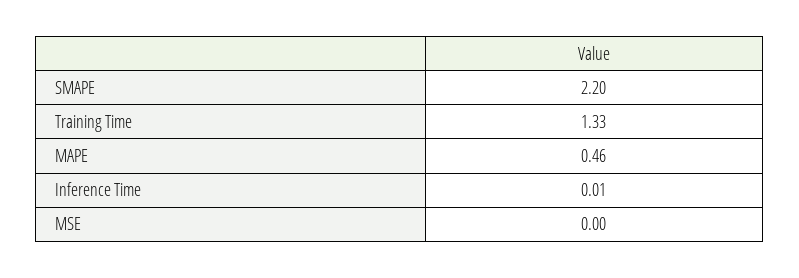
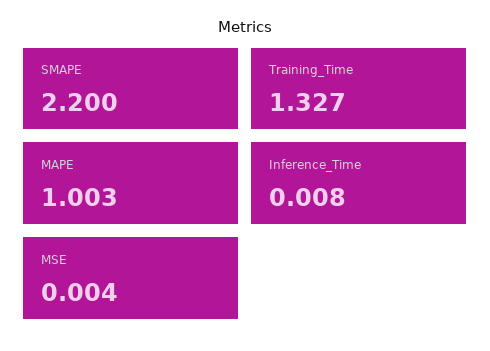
MAPE: 0.46 -> 1.003

